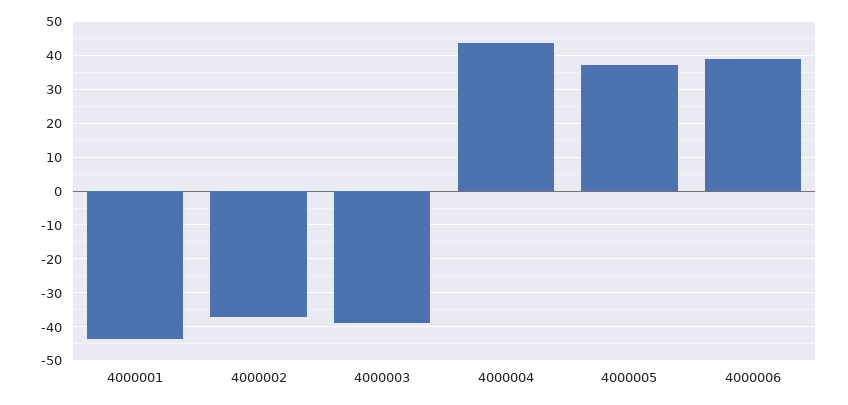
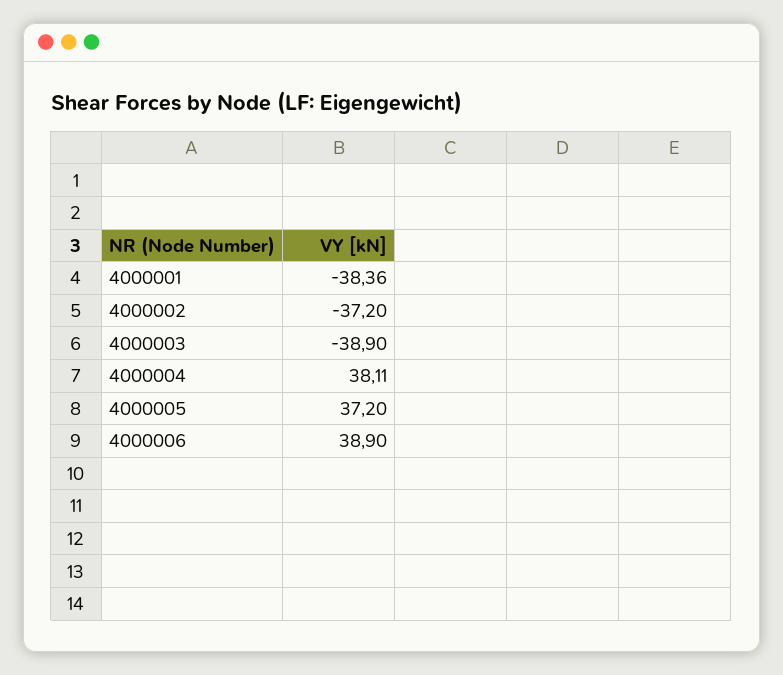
4000001: -44 -> -38.36
4000004: 44 -> 38.11

